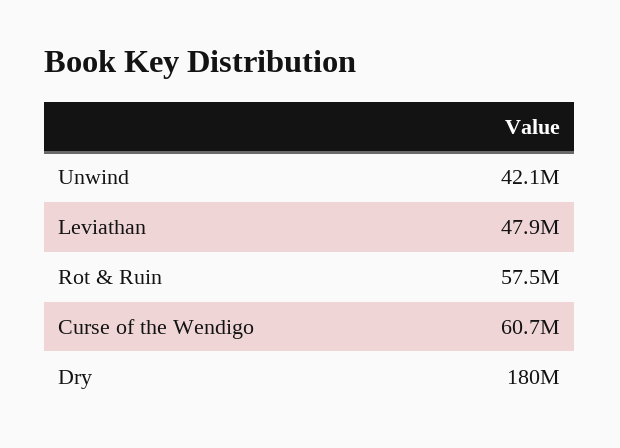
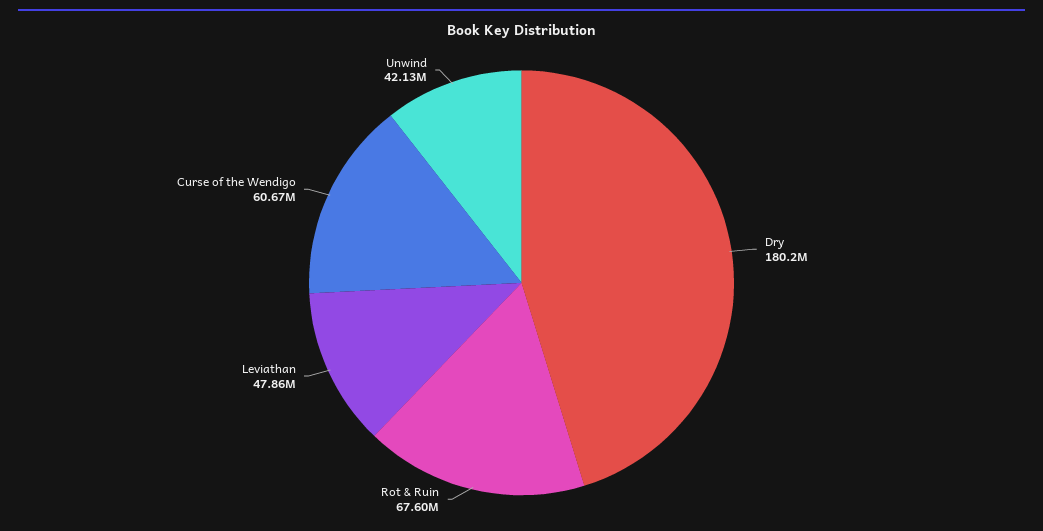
Rot & Ruin: 57500000 -> 67600000

